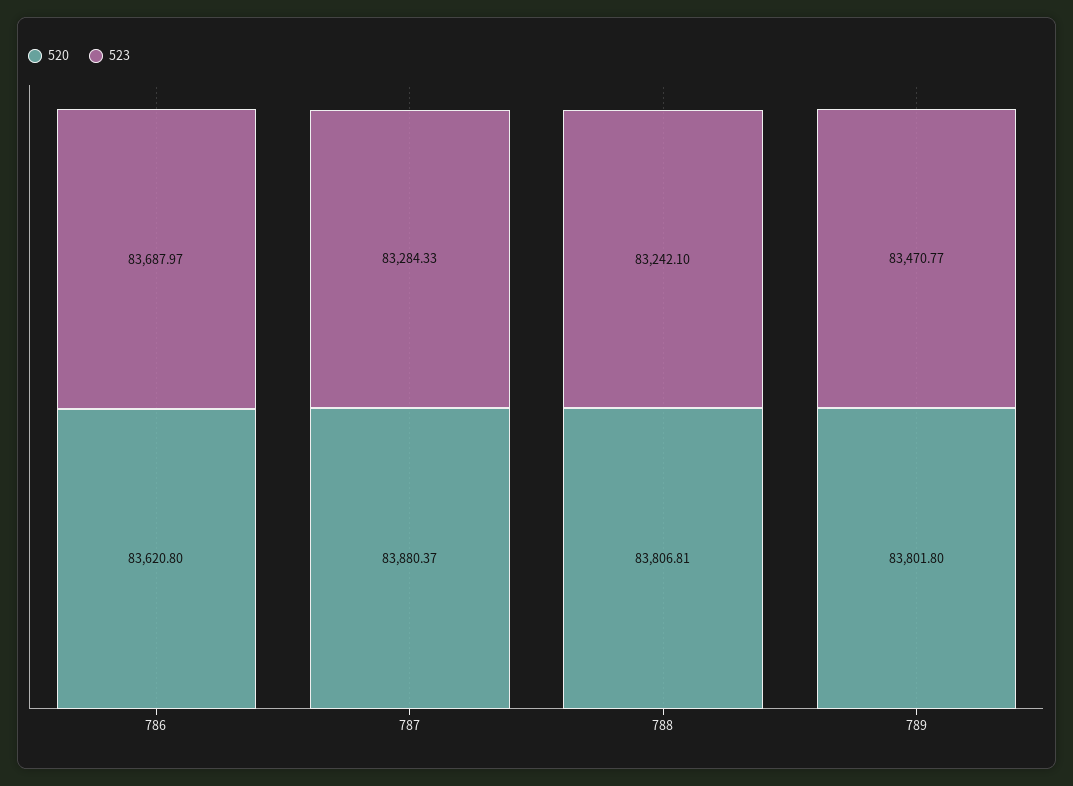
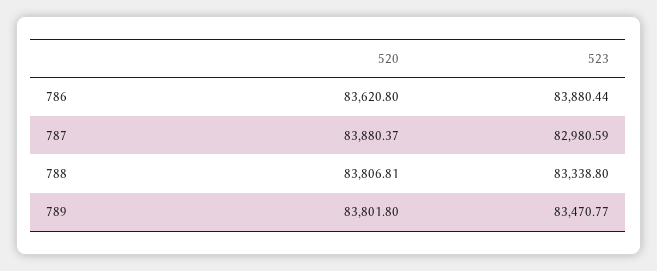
523, 786: 83687.97 -> 83880.44
523, 787: 83284.33 -> 82980.59
523, 788: 83242.1 -> 83338.8

